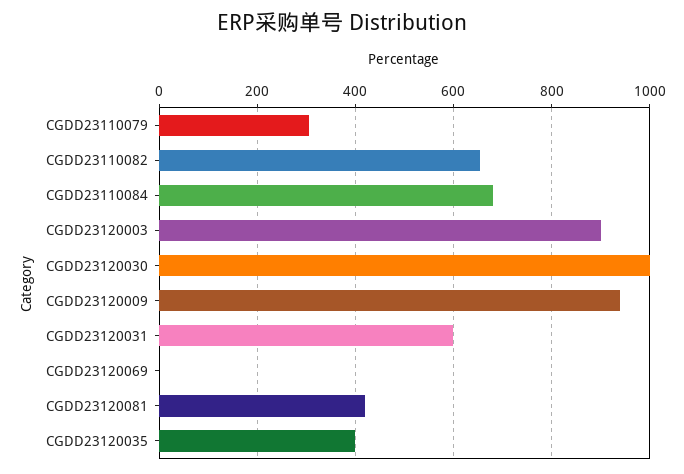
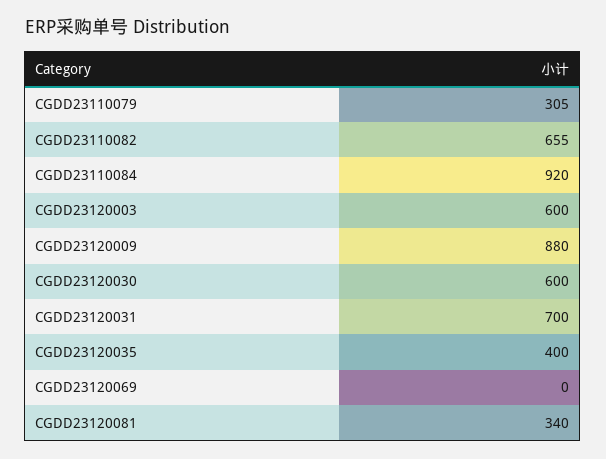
CGDD23110084: 680 -> 920
CGDD23120003: 900 -> 600
CGDD23120030: 1000 -> 600
CGDD23120009: 940 -> 880
CGDD23120031: 600 -> 700
CGDD23120081: 420 -> 340

